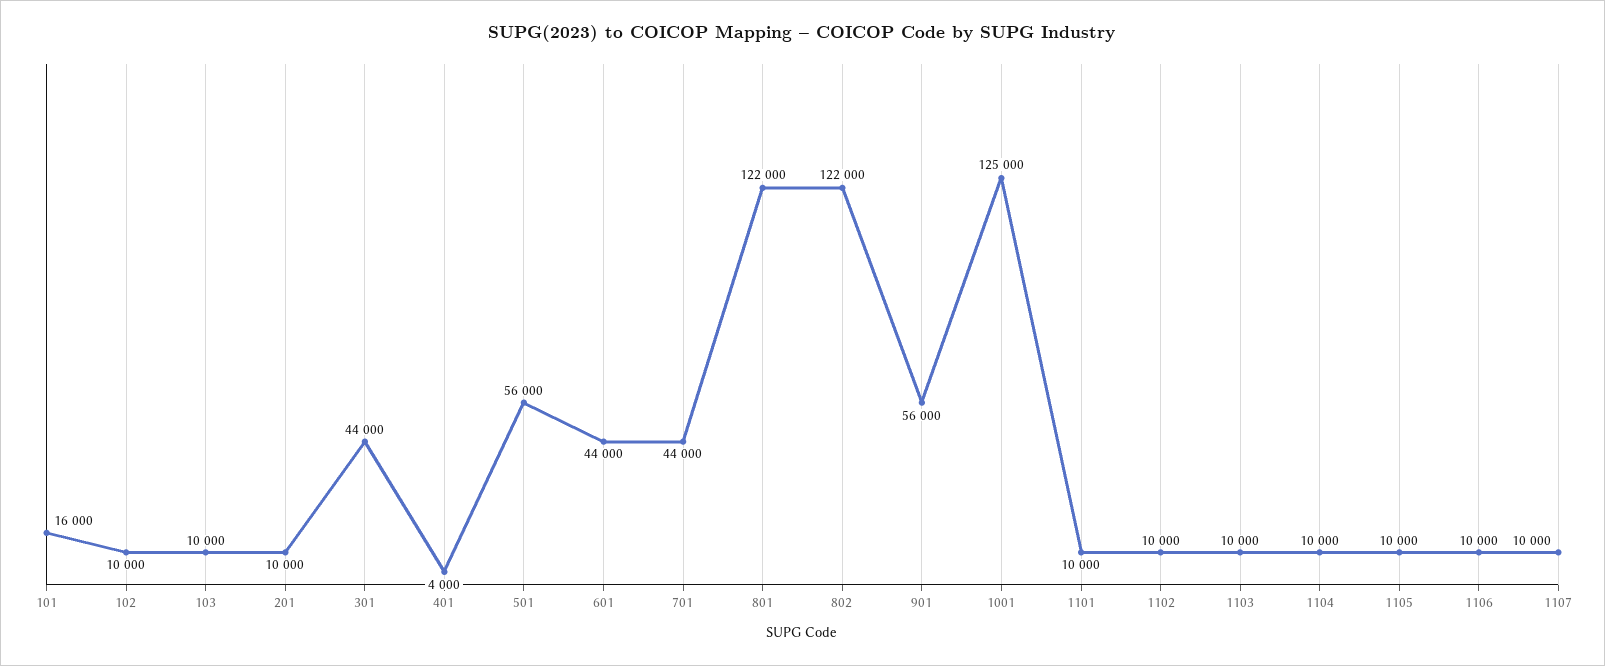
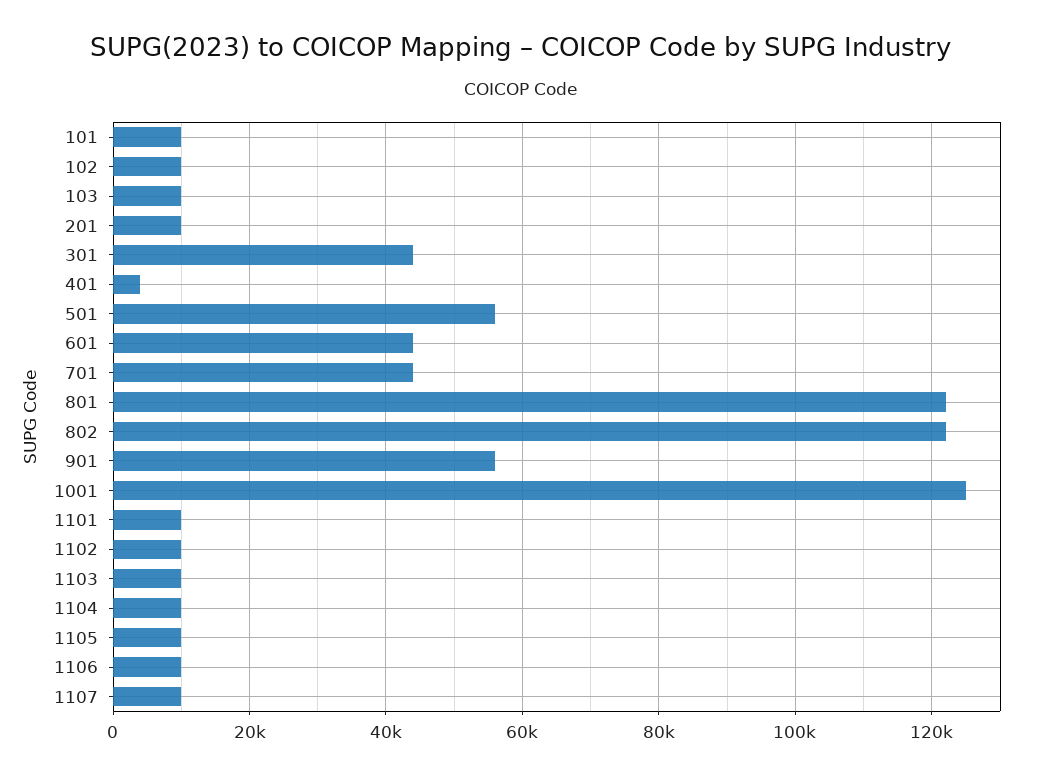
101: 16000 -> 10000

